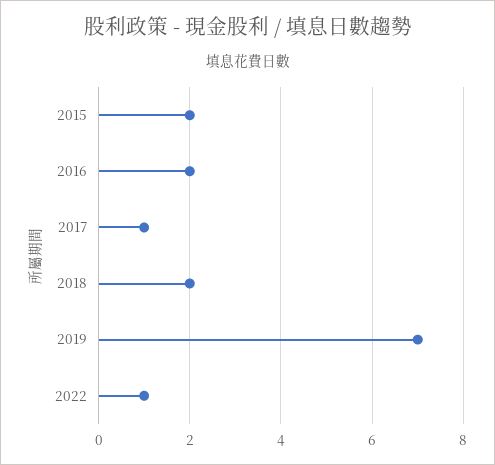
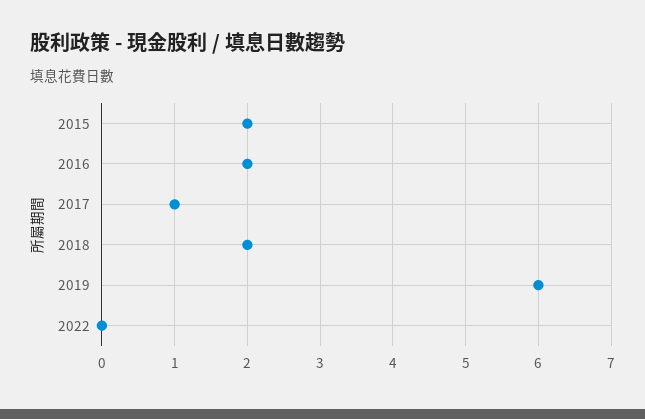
2019: 7 -> 6
2022: 1 -> 0

